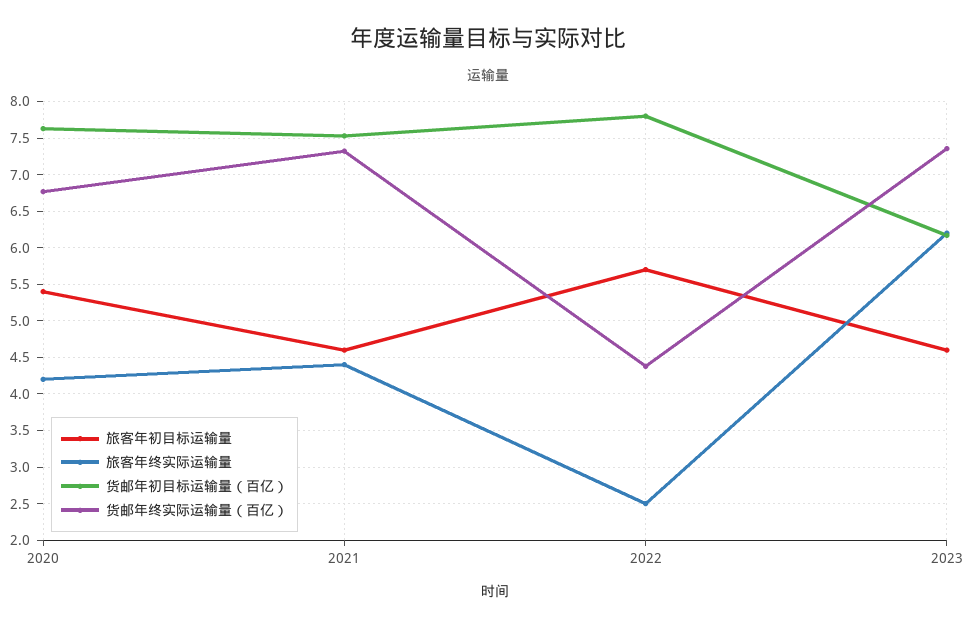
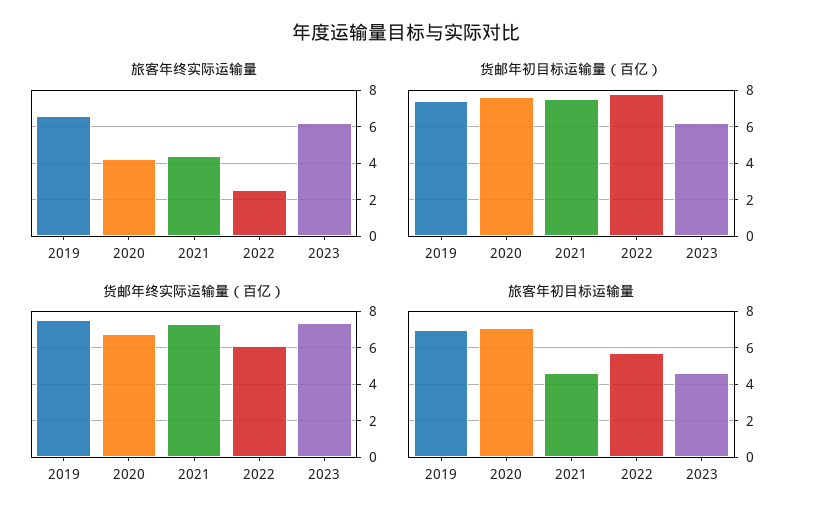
旅客年初目标运输量, 2020: 5.4 -> 7
货邮年终实际运输量（百亿）, 2022: 4.4 -> 6
旅客年终实际运输量, 2019: none -> 6.5
货邮年初目标运输量（百亿）, 2019: none -> 7.5
货邮年终实际运输量（百亿）, 2019: none -> 7.5
旅客年初目标运输量, 2019: none -> 7

